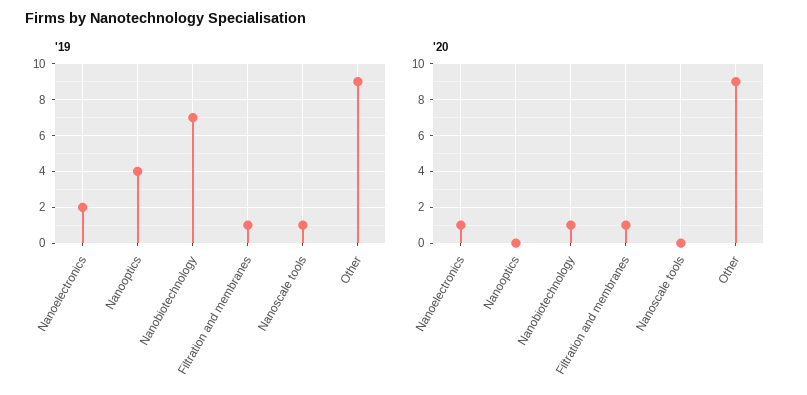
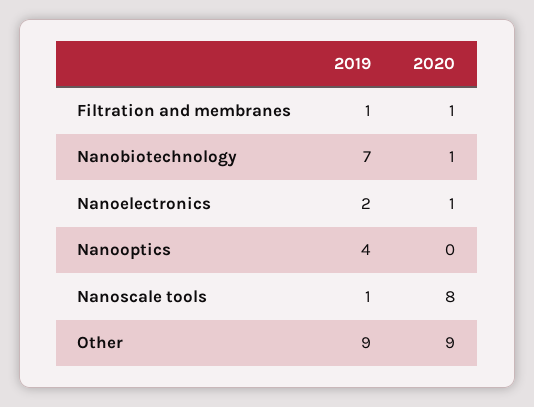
'20, Nanoscale tools: 0 -> 8

